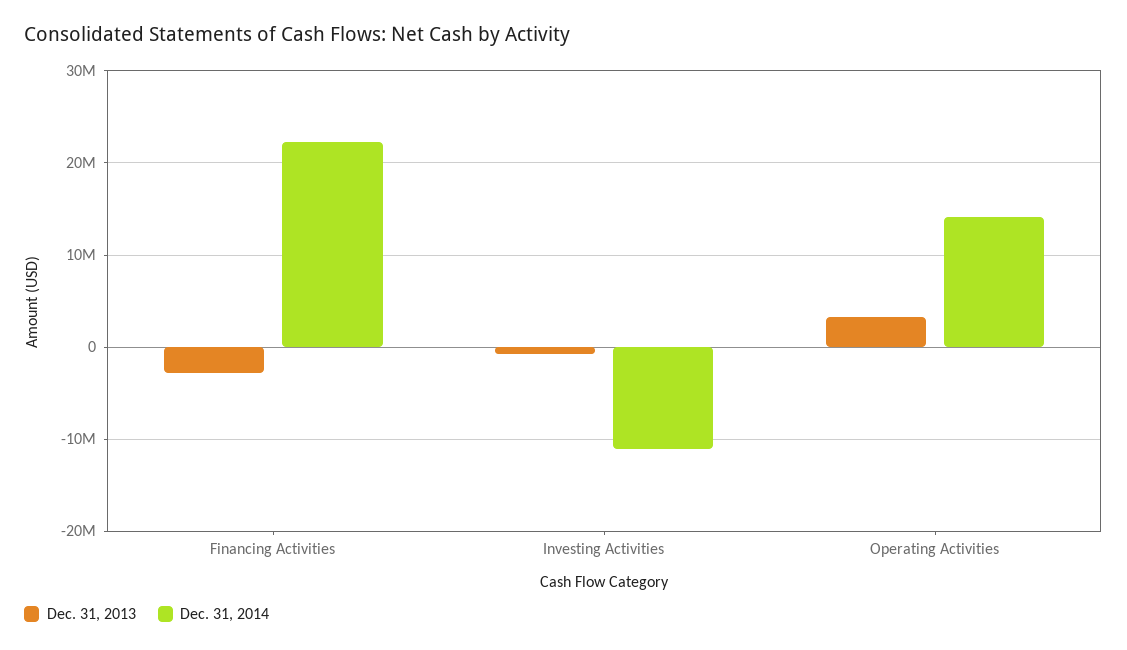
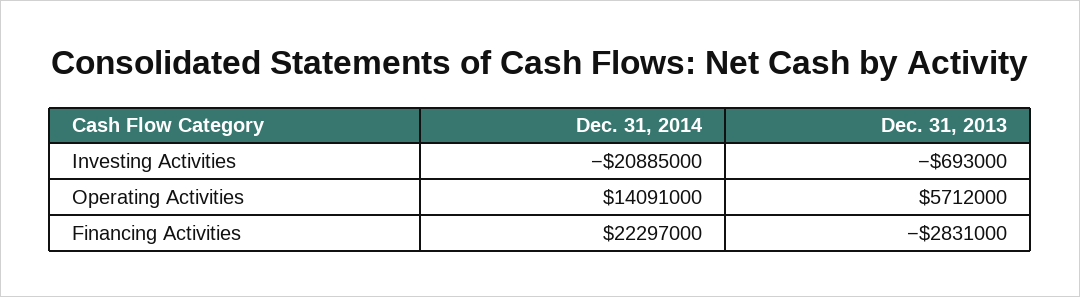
Dec. 31, 2014, Investing Activities: -11000000 -> -20885000
Dec. 31, 2013, Operating Activities: 3000000 -> 5712000

